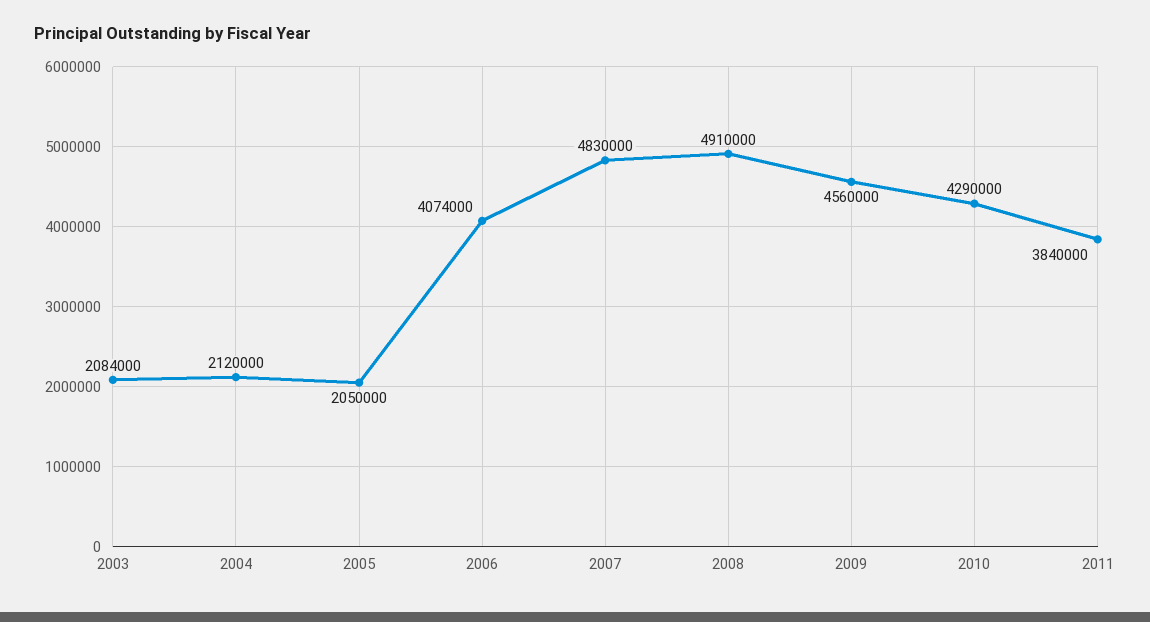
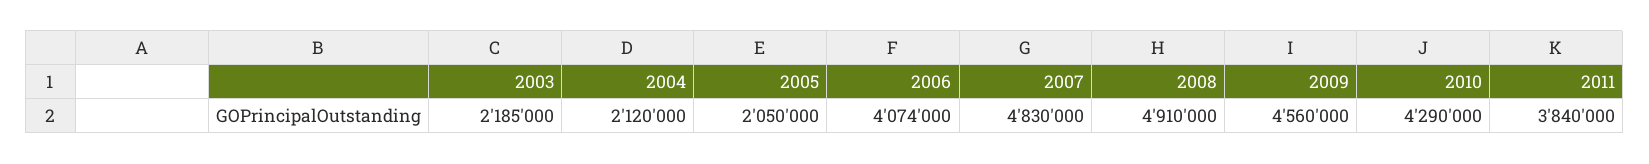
2003: 2084000 -> 2185000

